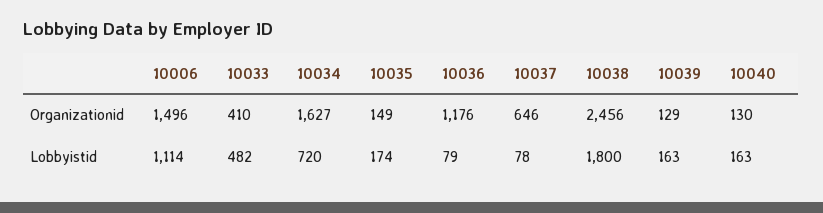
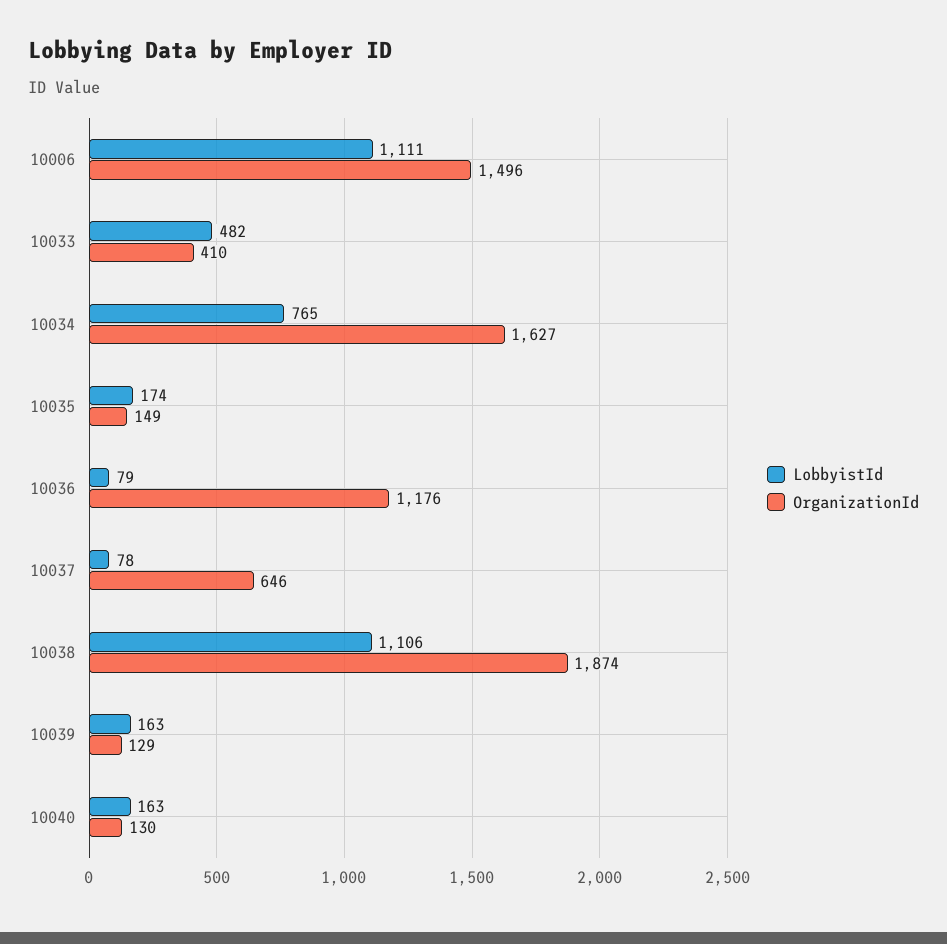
Organizationid, 10038: 2456 -> 1874
Lobbyistid, 10006: 1114 -> 1111
Lobbyistid, 10034: 720 -> 765
Lobbyistid, 10038: 1800 -> 1106

